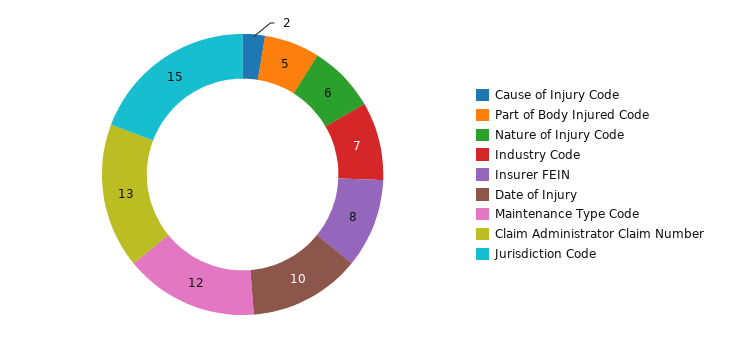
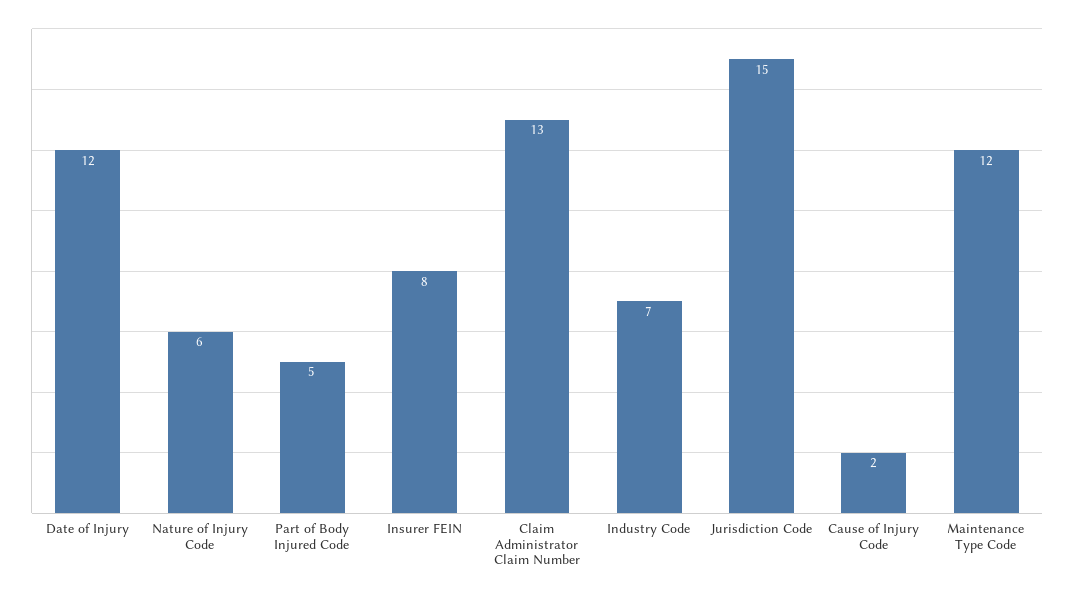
Date of Injury: 10 -> 12

